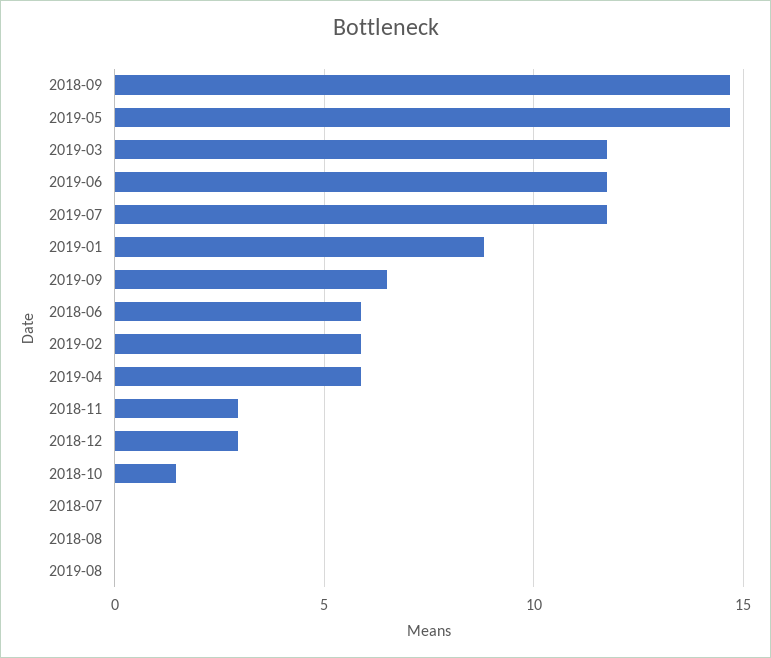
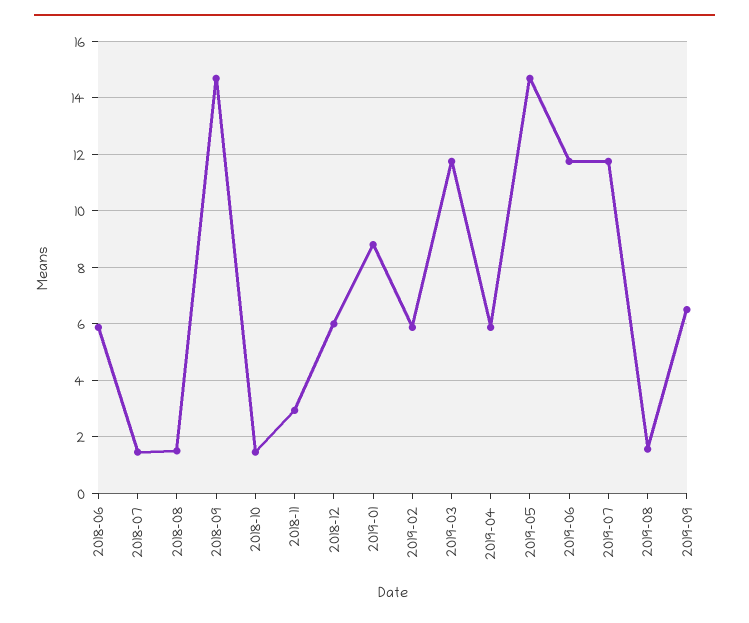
2018-12: 3 -> 6
2018-07: 0 -> 1.5
2018-08: 0 -> 1.5
2019-08: 0 -> 1.5

